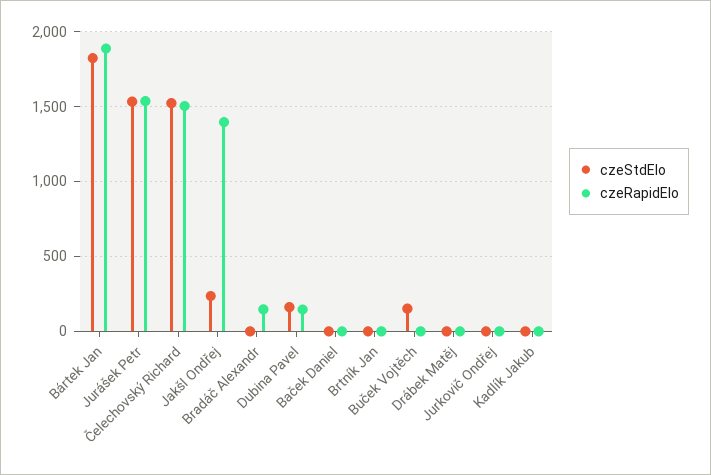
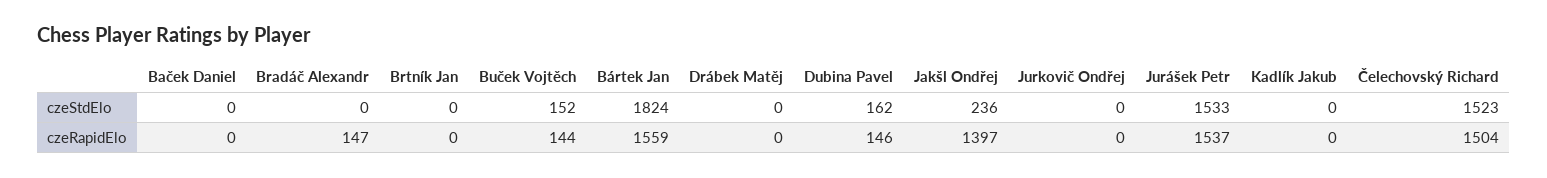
czeRapidElo, Bártek Jan: 1900 -> 1559
czeRapidElo, Buček Vojtěch: 0 -> 144

